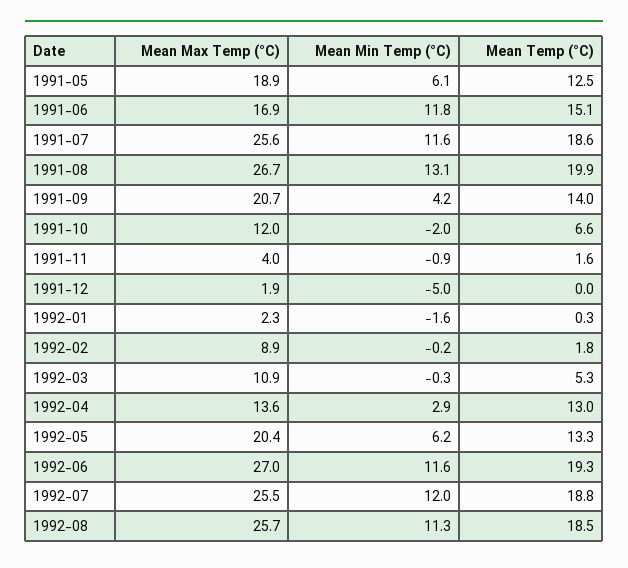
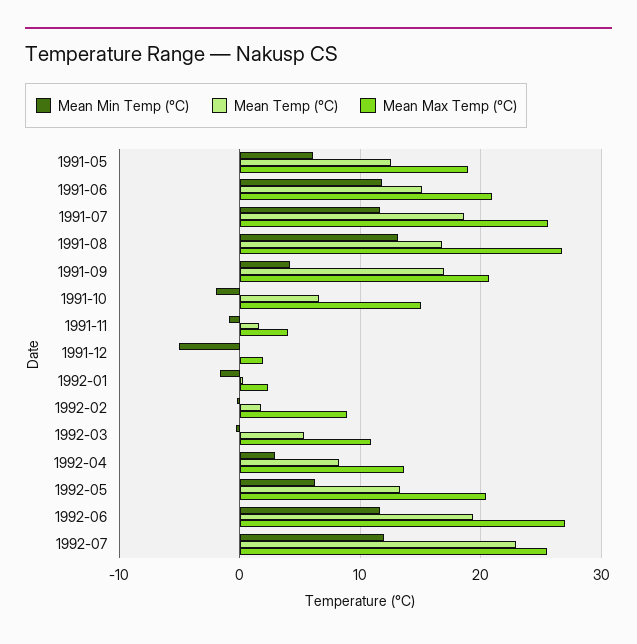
Mean Max Temp (°C), 1991-06: 16.9 -> 21
Mean Temp (°C), 1991-08: 19.9 -> 17
Mean Temp (°C), 1991-09: 14 -> 17
Mean Max Temp (°C), 1991-10: 12 -> 15
Mean Temp (°C), 1992-04: 13 -> 8
Mean Temp (°C), 1992-07: 18.8 -> 23
Mean Max Temp (°C), 1992-08: 25.7 -> none
Mean Min Temp (°C), 1992-08: 11.3 -> none
Mean Temp (°C), 1992-08: 18.5 -> none

